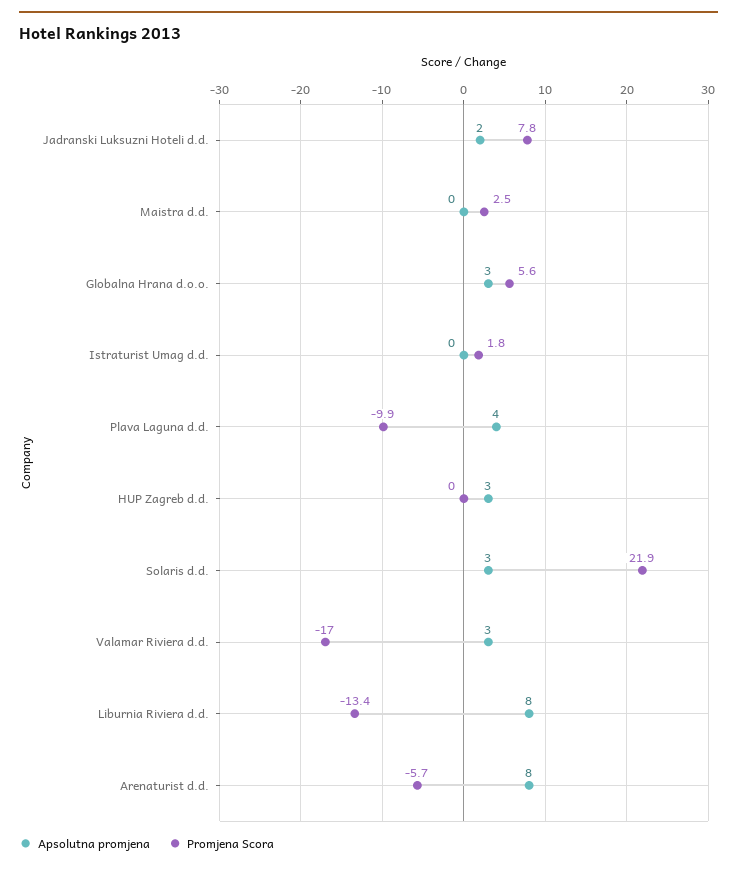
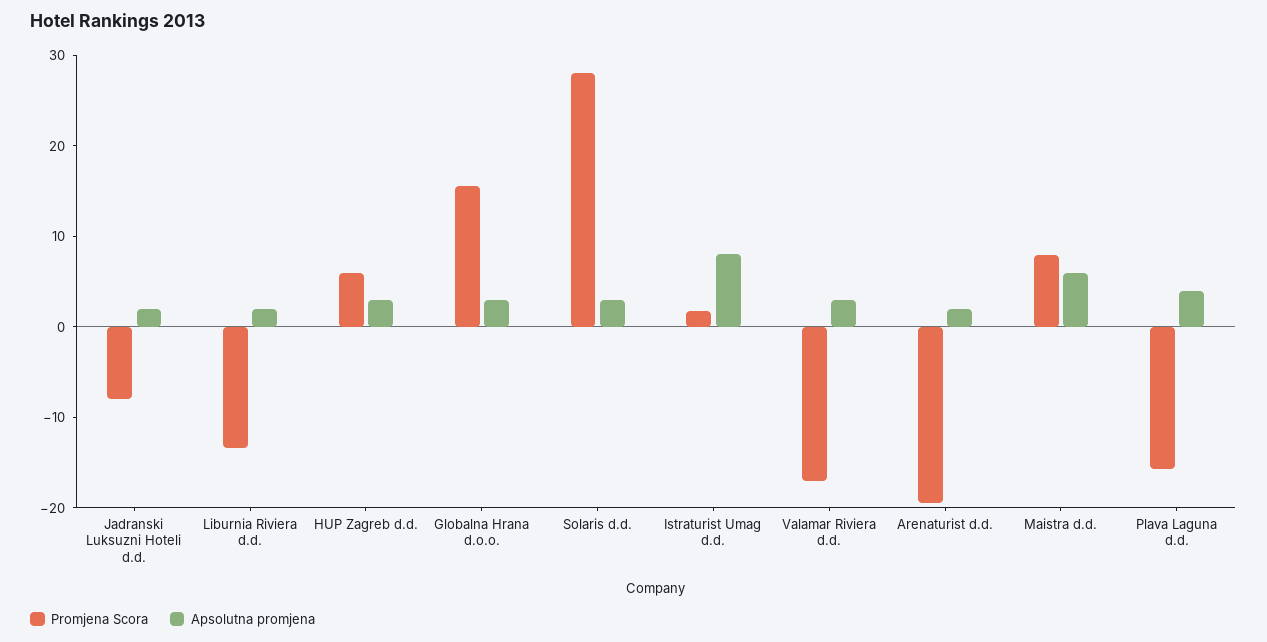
Promjena Scora, Jadranski Luksuzni Hoteli d.d.: 7.8 -> -8
Apsolutna promjena, Maistra d.d.: 0 -> 6
Promjena Scora, Maistra d.d.: 2.5 -> 8
Promjena Scora, Globalna Hrana d.o.o.: 5.6 -> 16
Apsolutna promjena, Istraturist Umag d.d.: 0 -> 8
Promjena Scora, Plava Laguna d.d.: -9.9 -> -16
Promjena Scora, HUP Zagreb d.d.: 0 -> 6
Promjena Scora, Solaris d.d.: 21.9 -> 28
Apsolutna promjena, Liburnia Riviera d.d.: 8 -> 2
Apsolutna promjena, Arenaturist d.d.: 8 -> 2
Promjena Scora, Arenaturist d.d.: -5.7 -> -20

